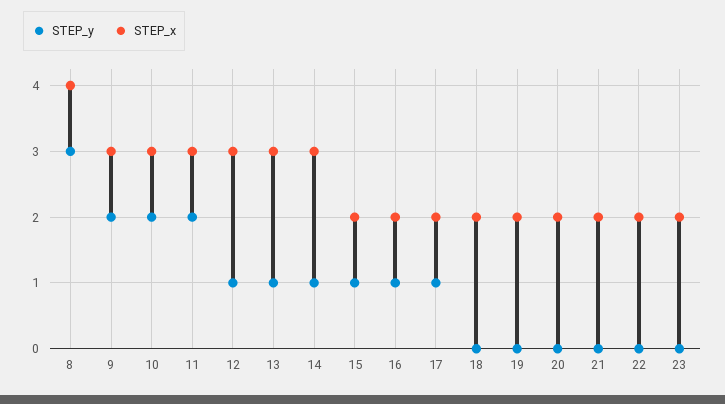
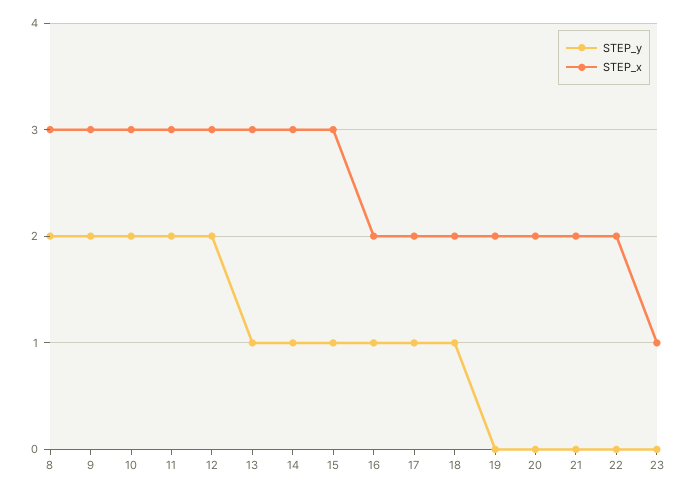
STEP_y, 8: 3 -> 2
STEP_x, 8: 4 -> 3
STEP_y, 12: 1 -> 2
STEP_x, 15: 2 -> 3
STEP_y, 18: 0 -> 1
STEP_x, 23: 2 -> 1

